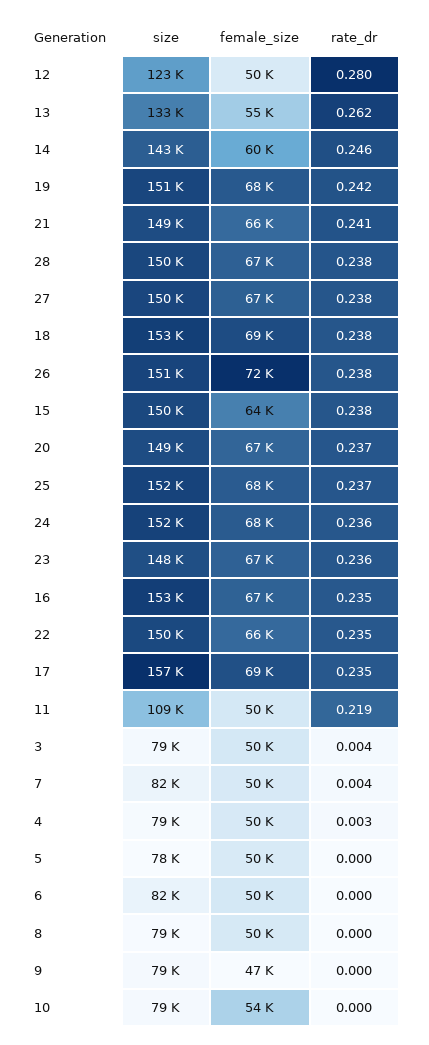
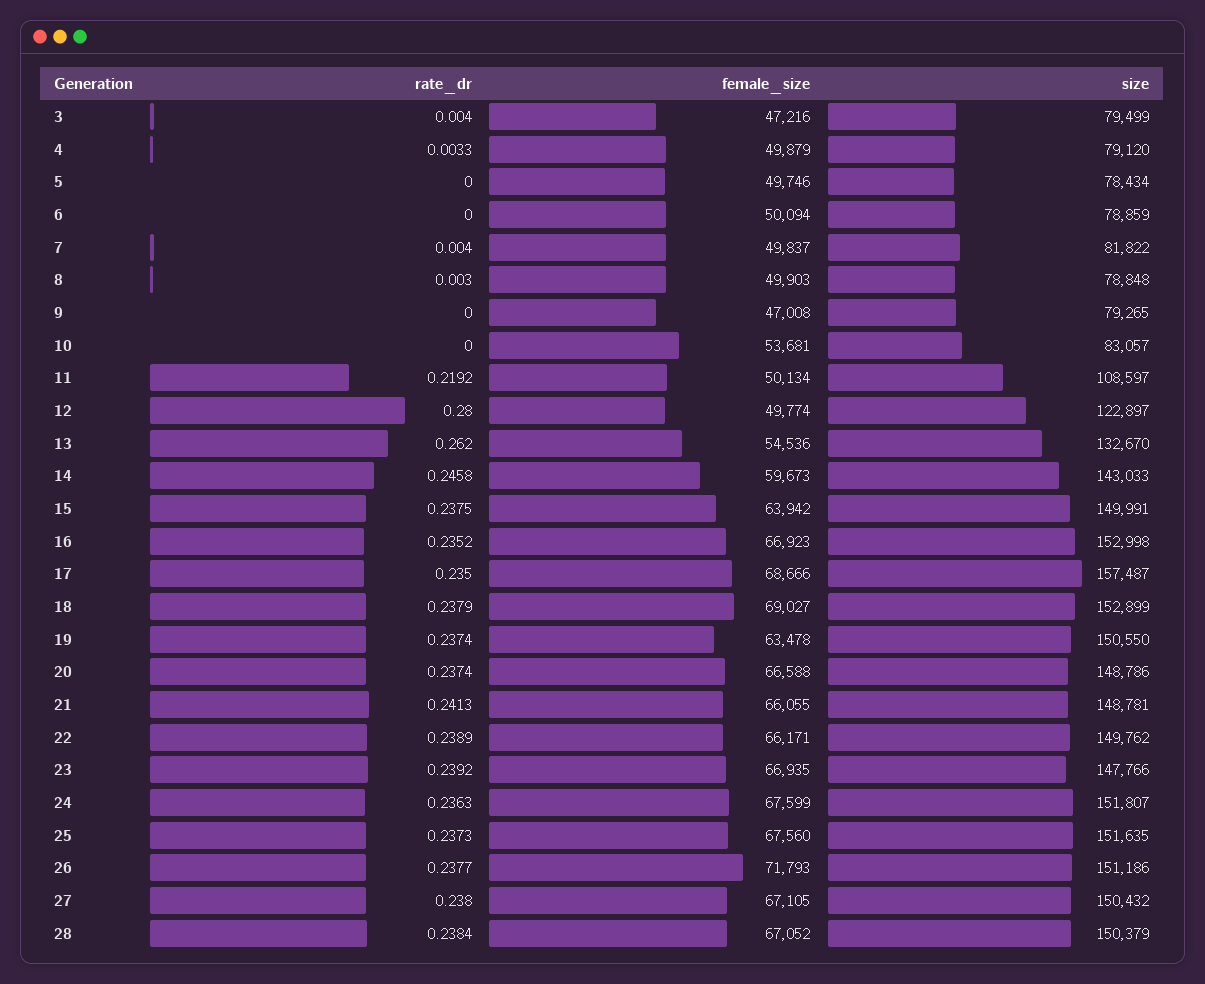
female_size, 19: 68000 -> 63478
rate_dr, 19: 0.242 -> 0.2374
rate_dr, 23: 0.236 -> 0.2392
rate_dr, 22: 0.235 -> 0.2389
female_size, 3: 50000 -> 47216
size, 6: 82000 -> 78859
rate_dr, 8: 0 -> 0.003
size, 10: 79000 -> 83057

